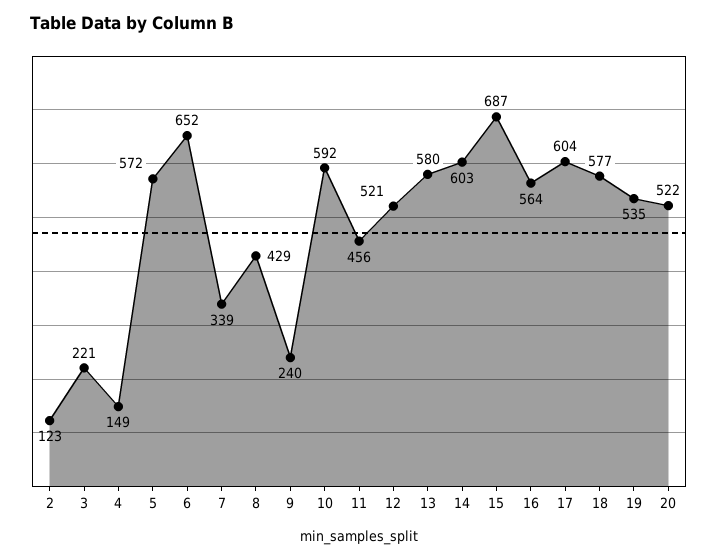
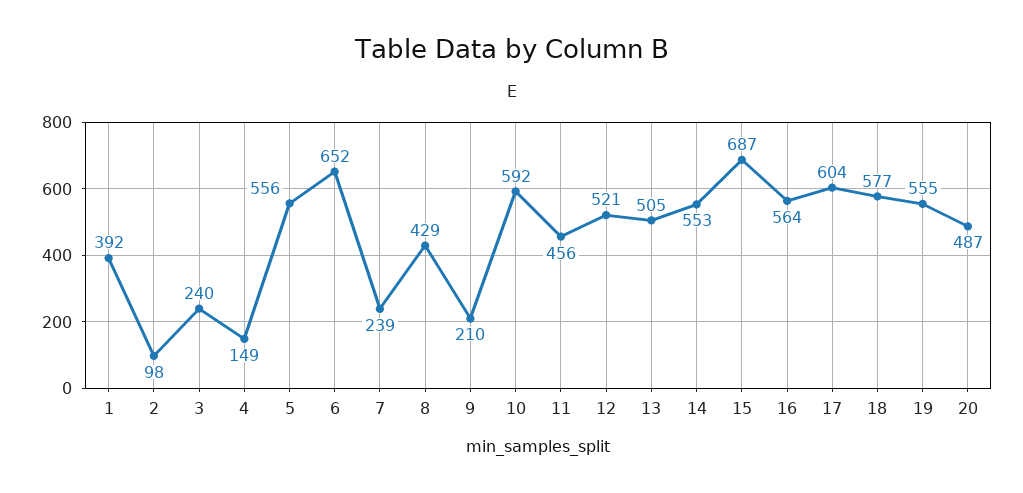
2: 123 -> 98
3: 221 -> 240
5: 572 -> 556
7: 339 -> 239
9: 240 -> 210
13: 580 -> 505
14: 603 -> 553
19: 535 -> 555
20: 522 -> 487
1: none -> 392

